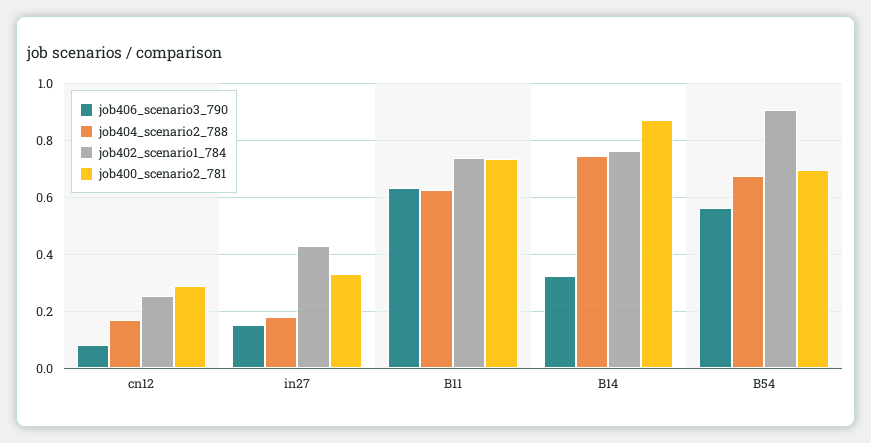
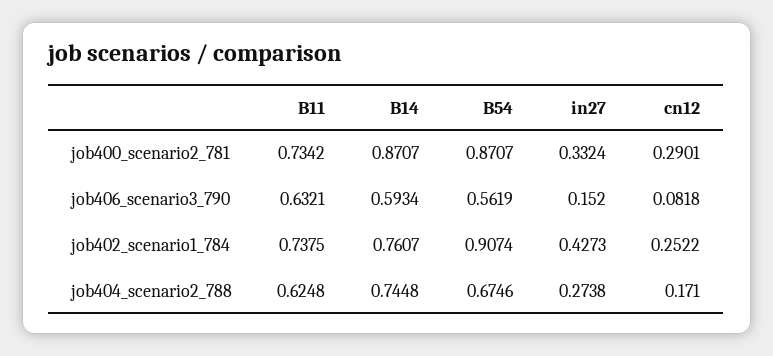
job404_scenario2_788, in27: 0.175 -> 0.2738
job406_scenario3_790, B14: 0.325 -> 0.5934
job400_scenario2_781, B54: 0.7 -> 0.8707

